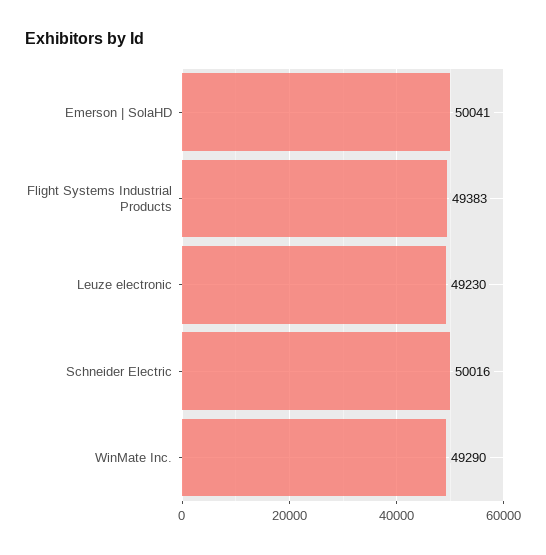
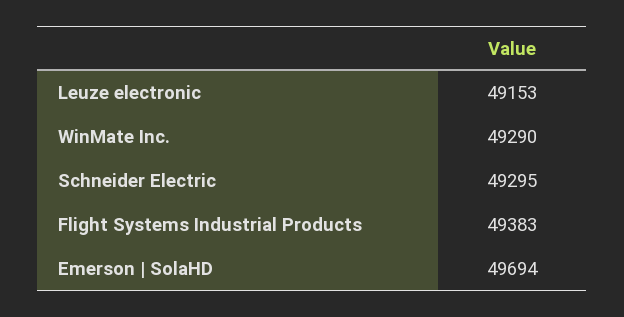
Emerson | SolaHD: 50041 -> 49694
Leuze electronic: 49230 -> 49153
Schneider Electric: 50016 -> 49295

